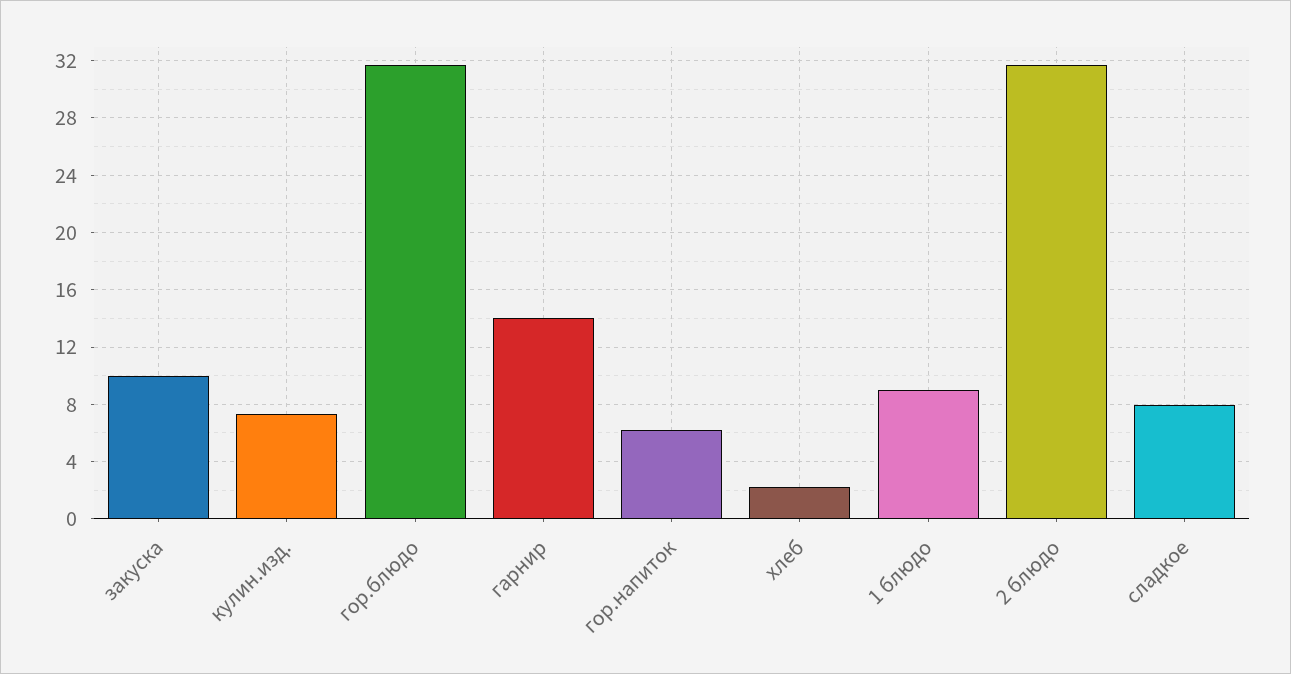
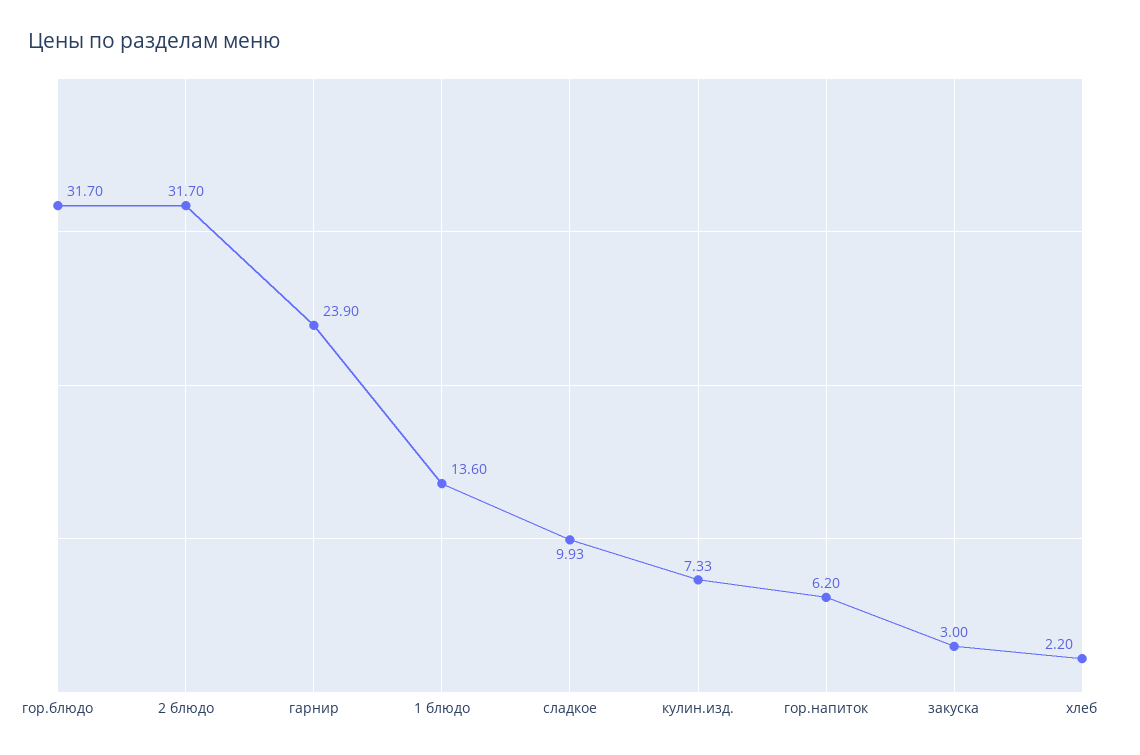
закуска: 10 -> 3
гарнир: 14 -> 23.9
1 блюдо: 9 -> 13.6
сладкое: 8 -> 9.93

